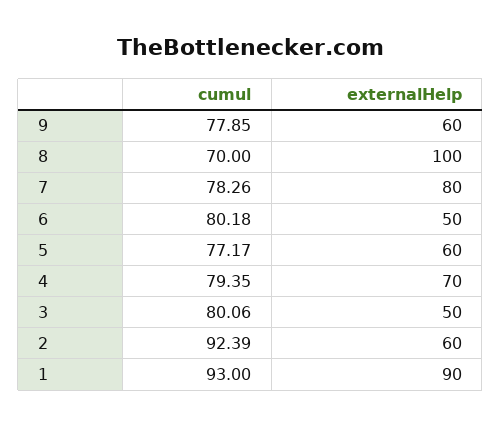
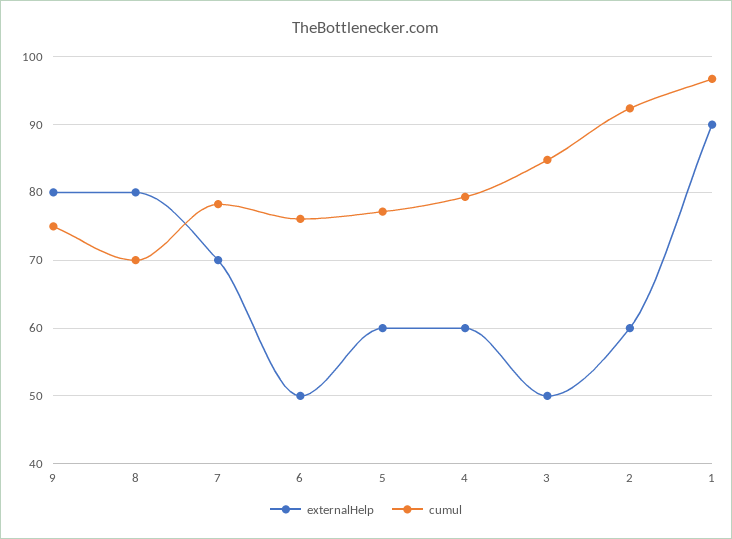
cumul, 9: 77.85 -> 75
externalHelp, 9: 60 -> 80
externalHelp, 8: 100 -> 80
externalHelp, 7: 80 -> 70
cumul, 6: 80.18 -> 76
externalHelp, 4: 70 -> 60
cumul, 3: 80.06 -> 85
cumul, 1: 93 -> 97

